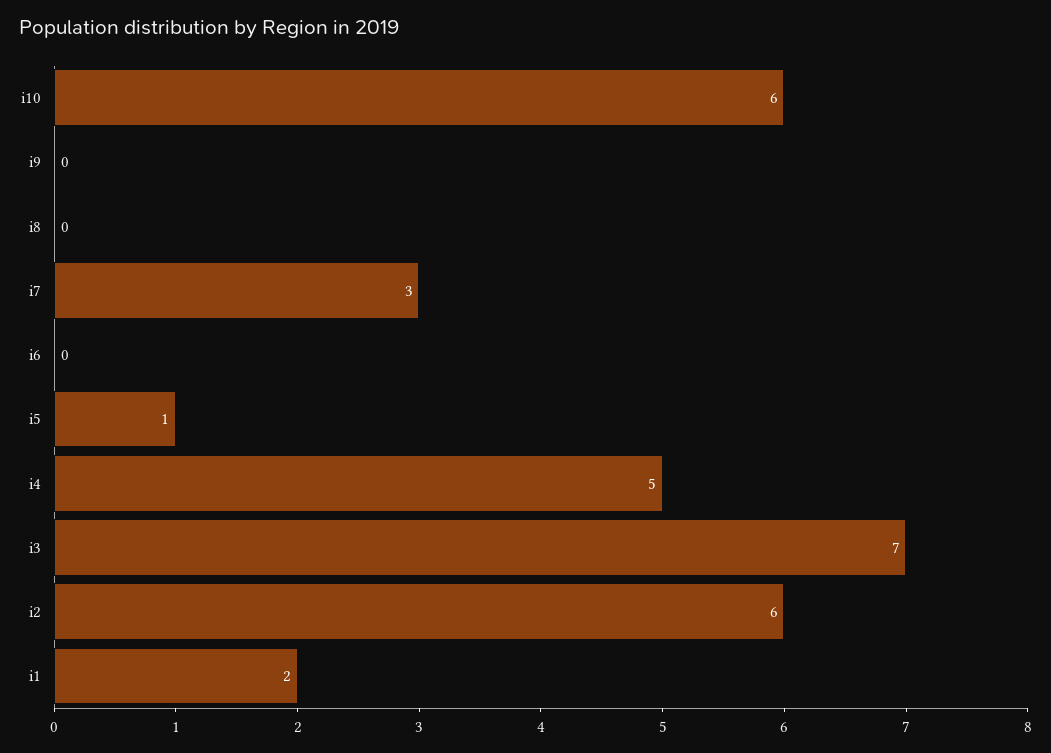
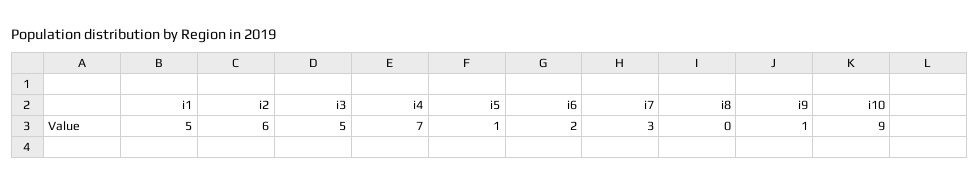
i10: 6 -> 9
i9: 0 -> 1
i6: 0 -> 2
i4: 5 -> 7
i3: 7 -> 5
i1: 2 -> 5

